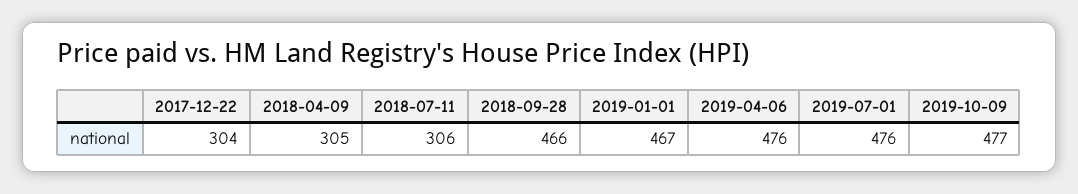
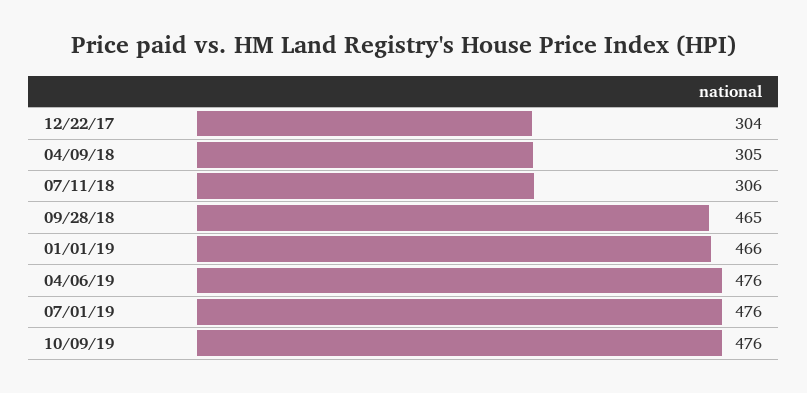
2018-09-28: 466 -> 465
2019-01-01: 467 -> 466
2019-10-09: 477 -> 476

